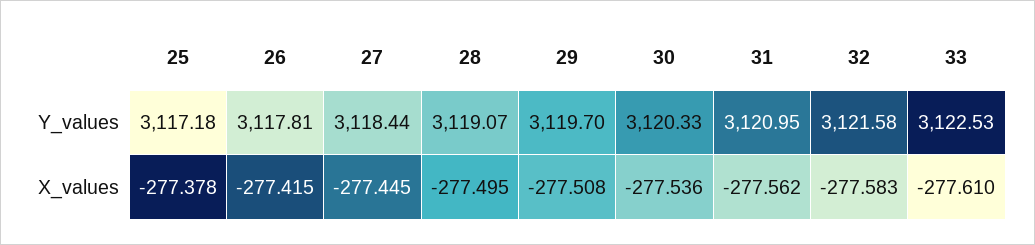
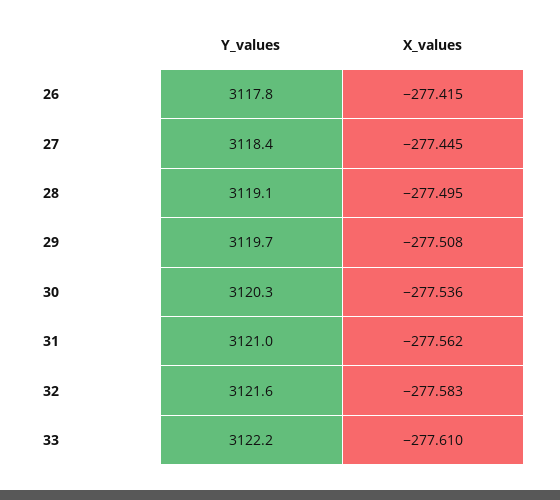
25, Y_values: 3117.18 -> none
33, Y_values: 3122.53 -> 3122.2
25, X_values: -277.378 -> none

